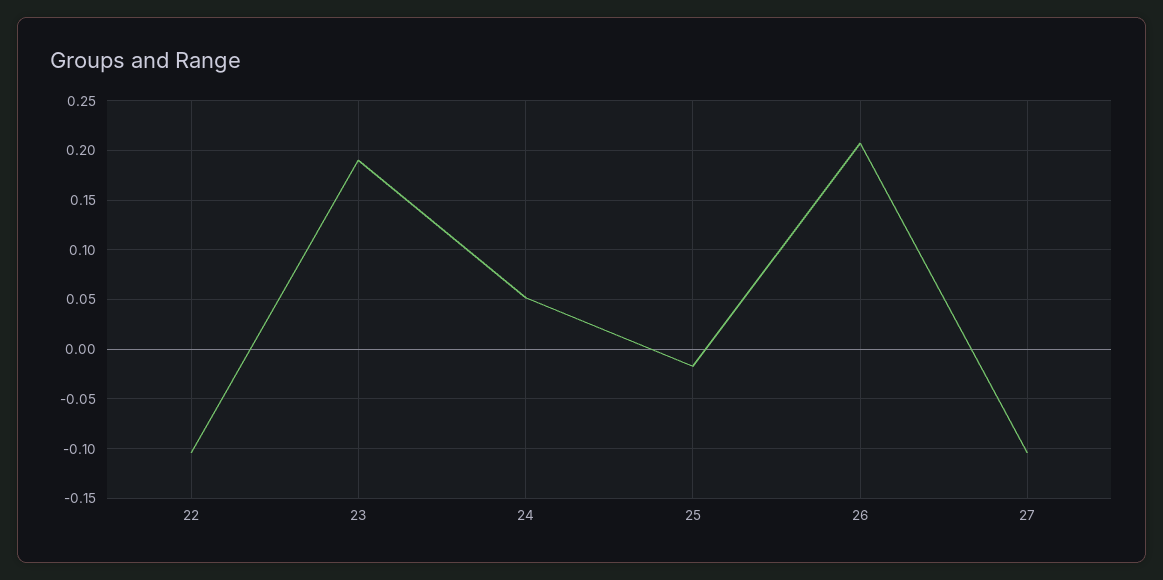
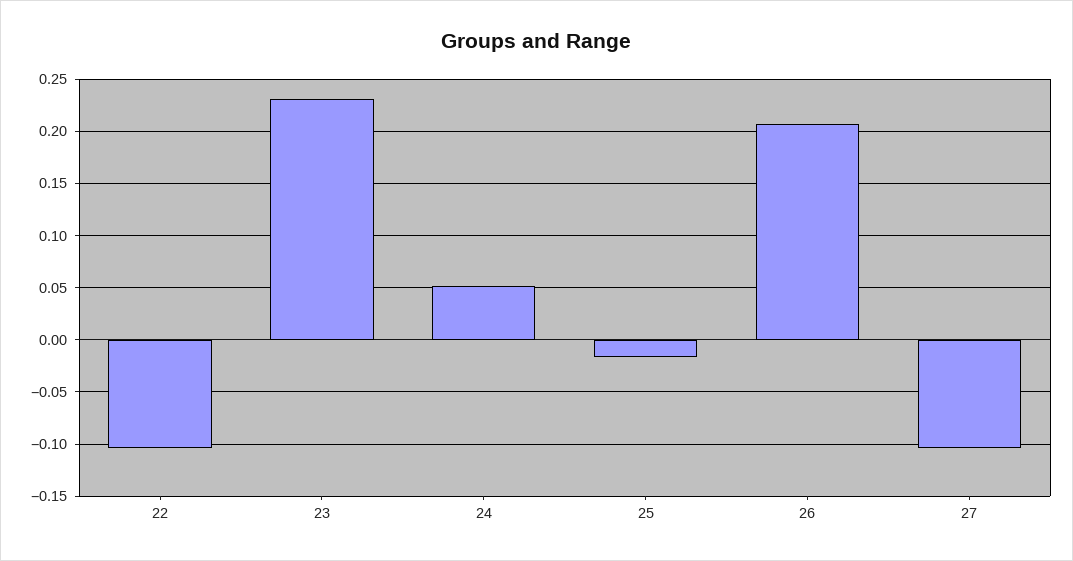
23: 0.19 -> 0.23

